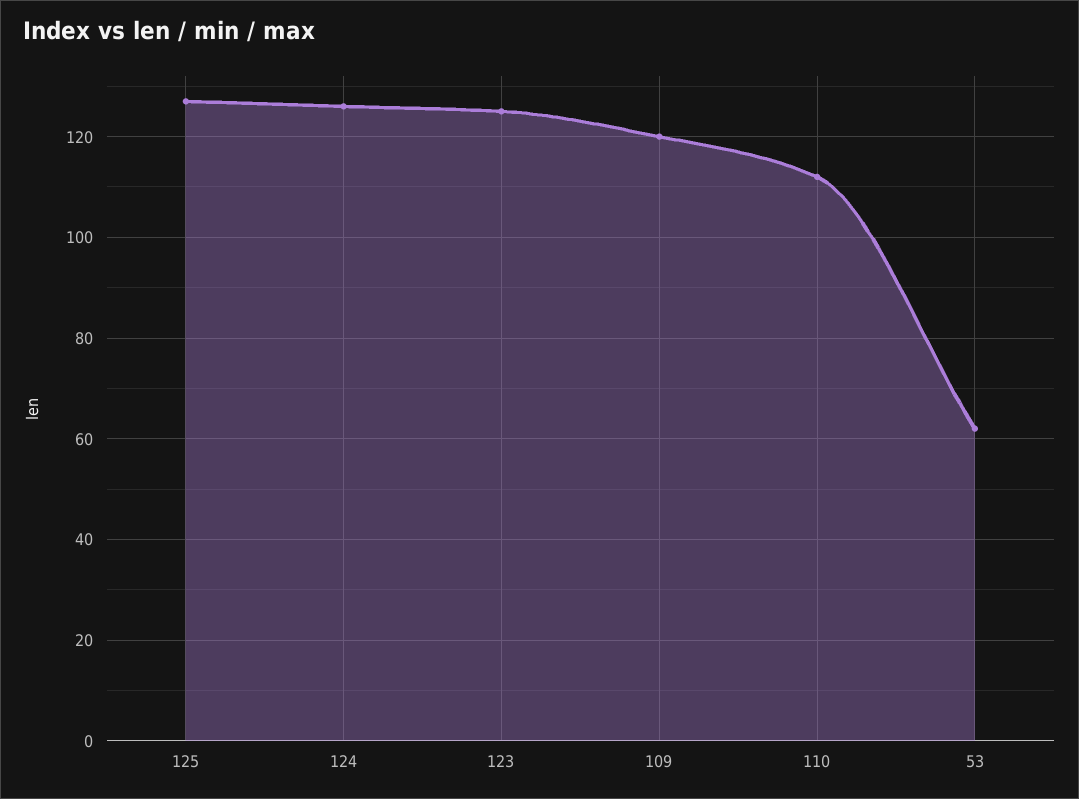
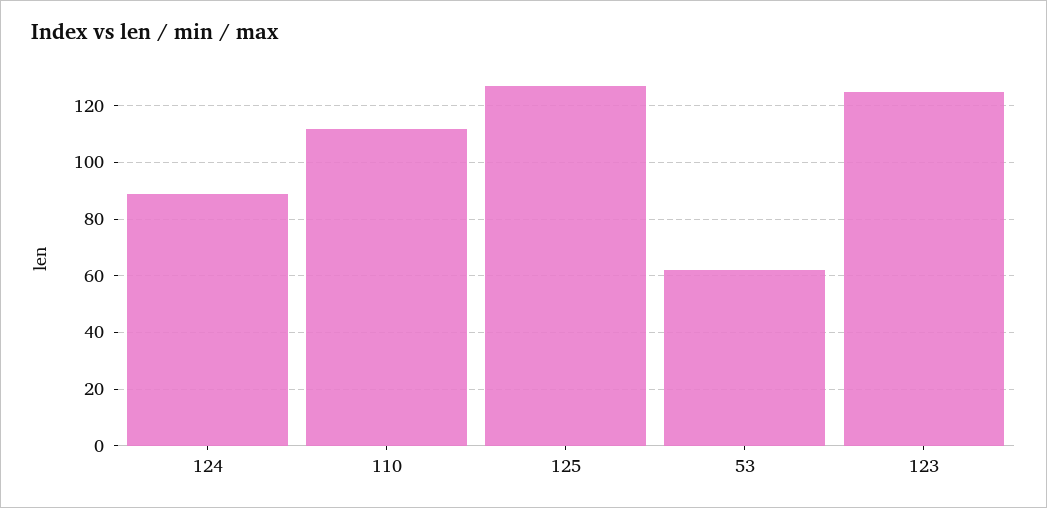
124: 125 -> 90
109: 120 -> none

